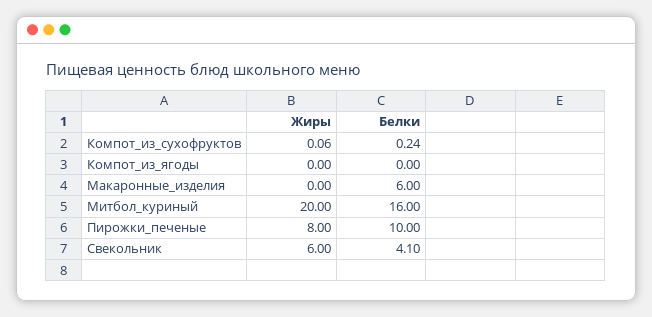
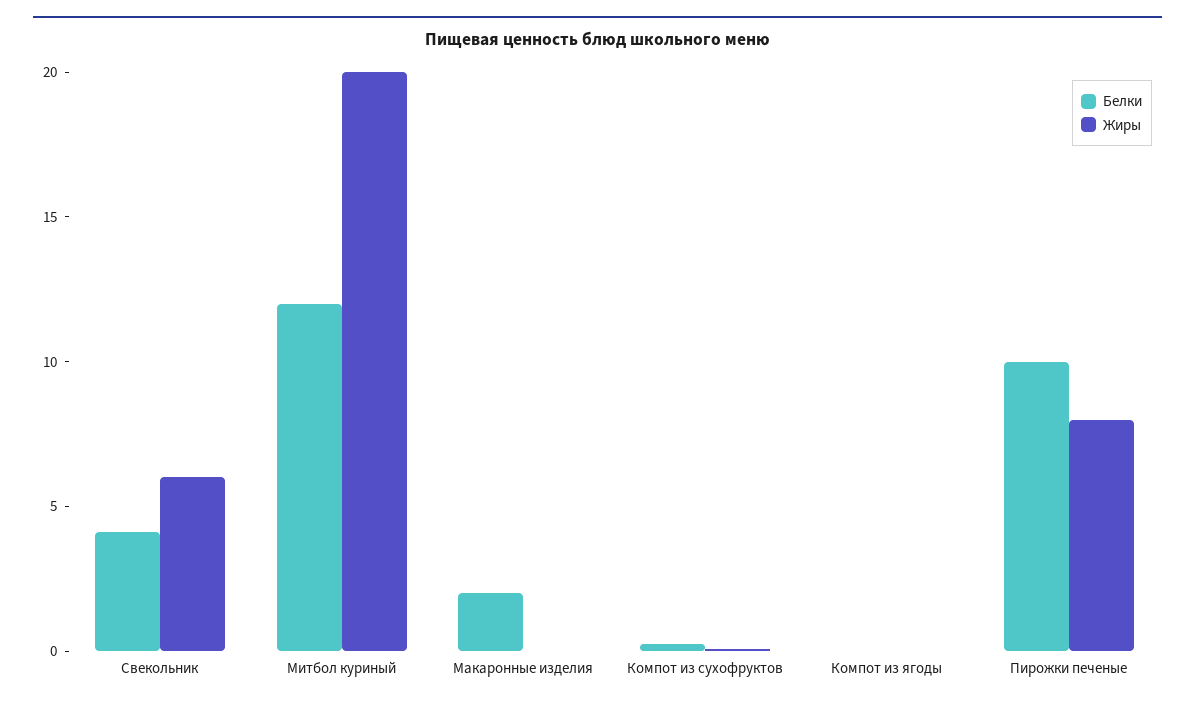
Белки, Макаронные_изделия: 6 -> 2
Белки, Митбол_куриный: 16 -> 12

